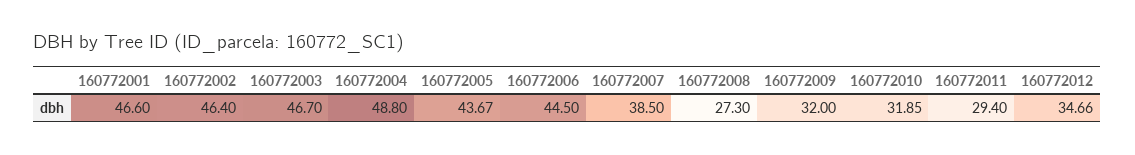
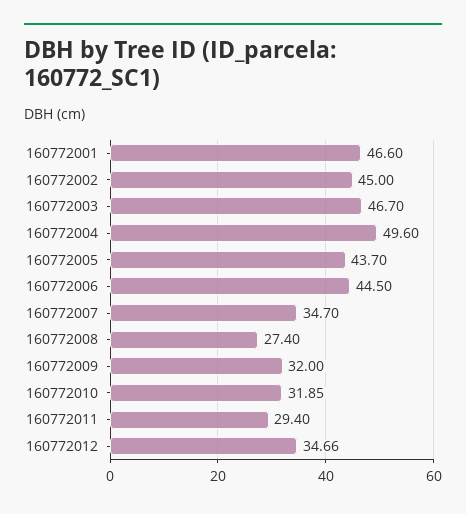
160772002: 46.4 -> 45
160772004: 48.8 -> 49.6
160772005: 43.67 -> 43.7
160772007: 38.5 -> 34.7
160772008: 27.3 -> 27.4

